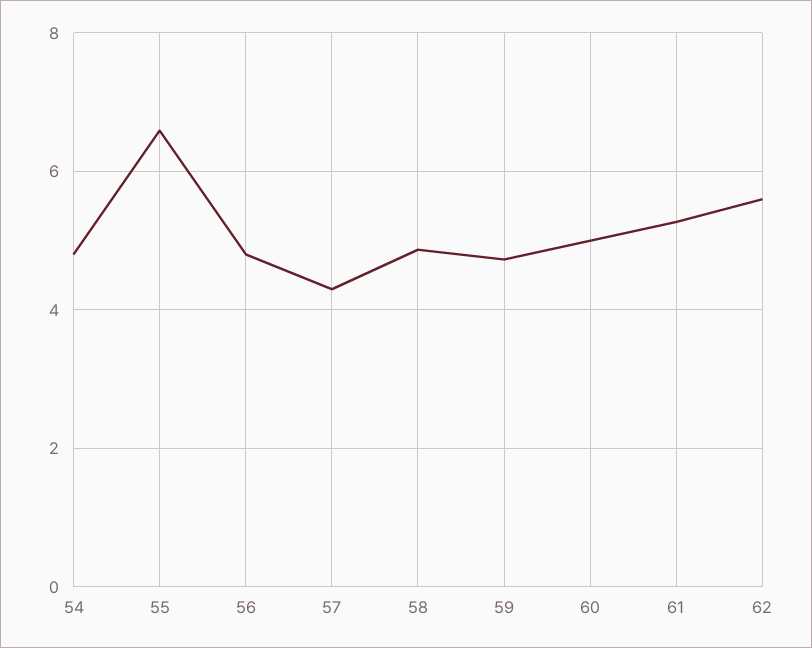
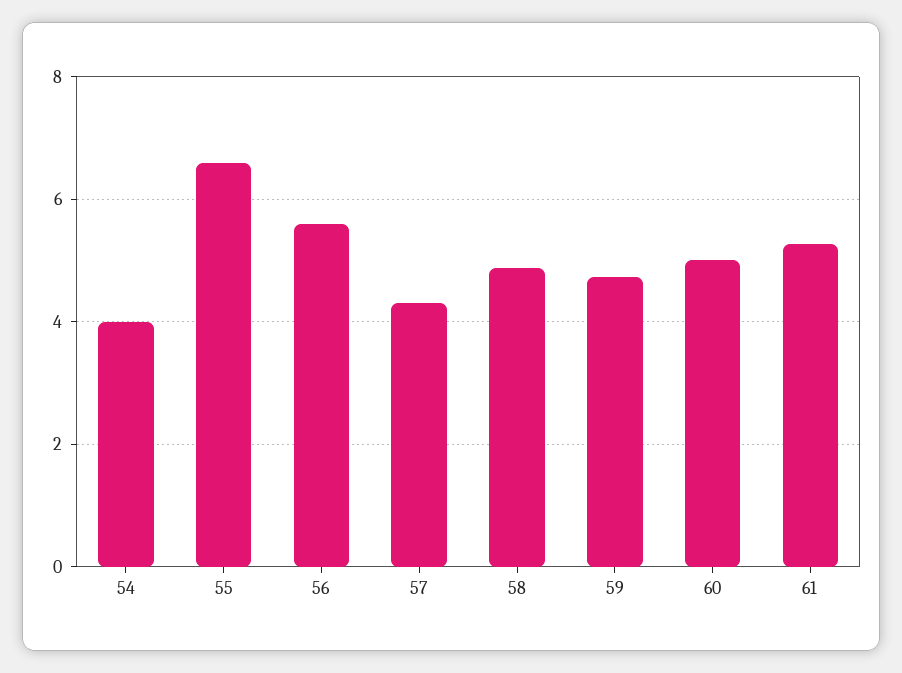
54: 4.8 -> 4
56: 4.8 -> 5.6
62: 5.6 -> none

